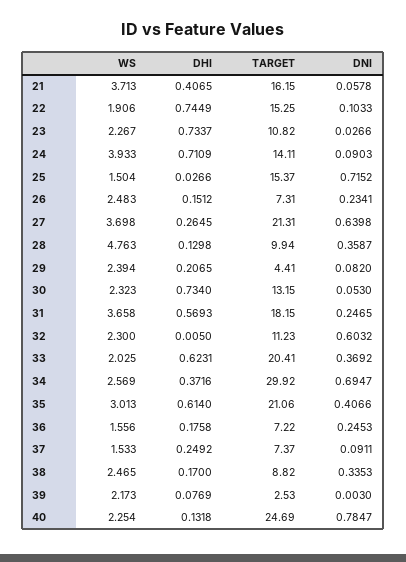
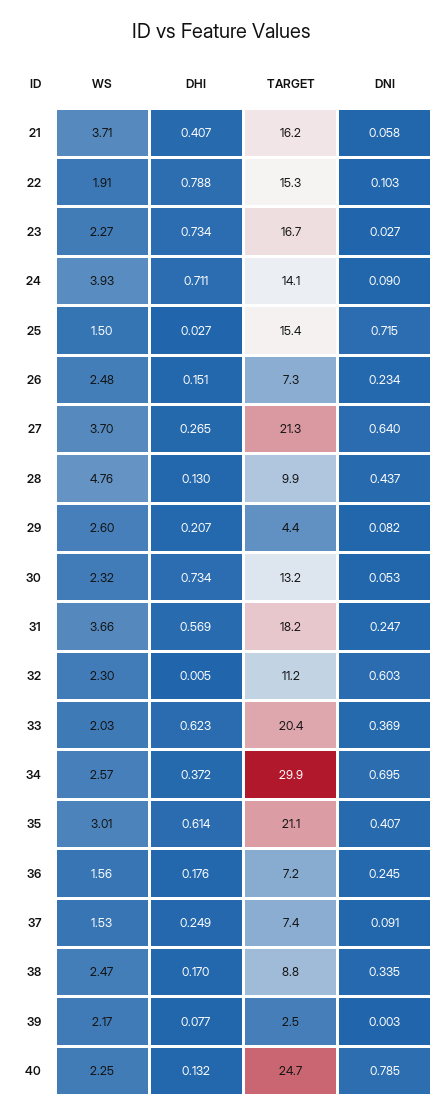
DHI, 22: 0.7449 -> 0.788
TARGET, 23: 10.82 -> 16.7
DNI, 28: 0.3587 -> 0.437
WS, 29: 2.394 -> 2.6

